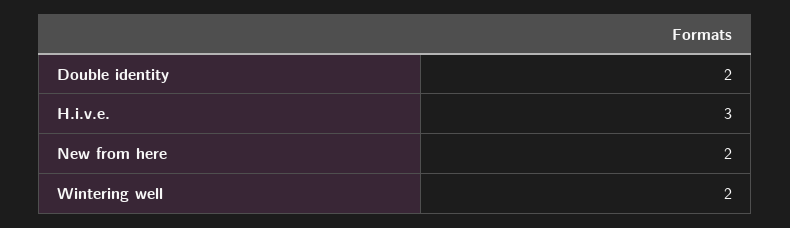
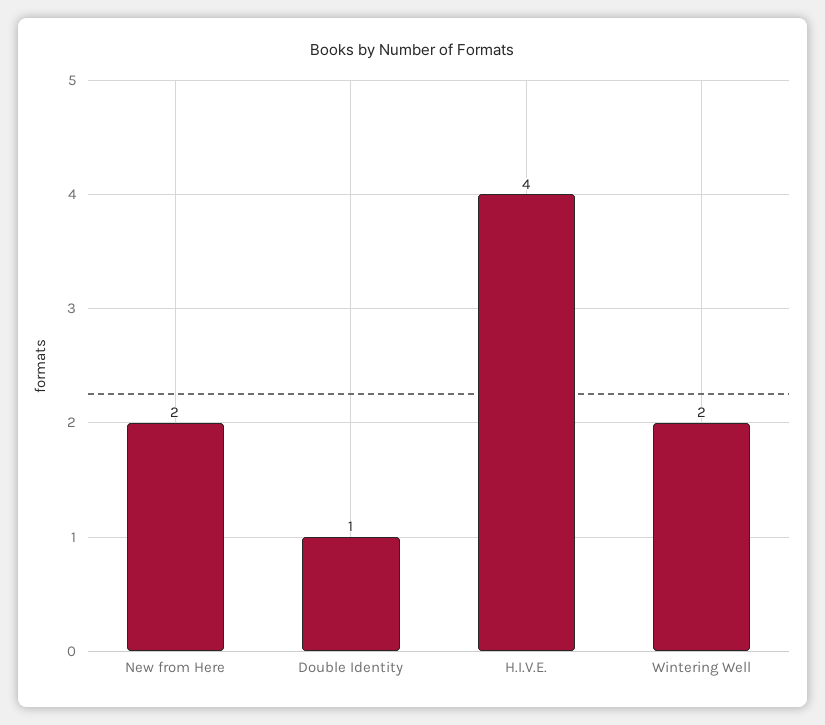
Double identity: 2 -> 1
H.i.v.e.: 3 -> 4

